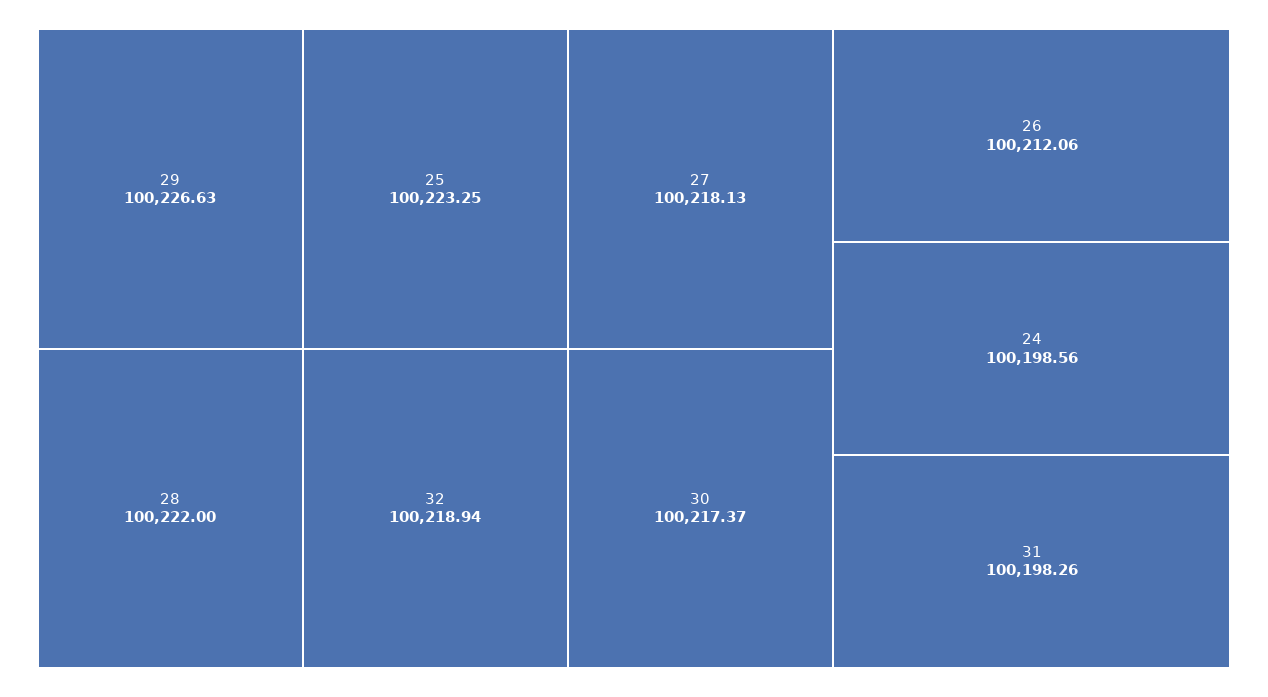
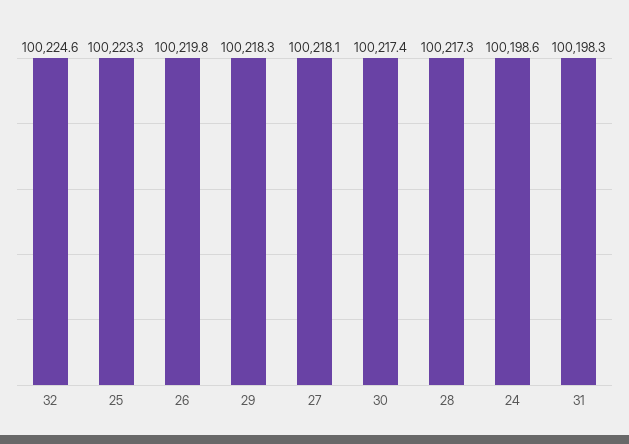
29: 100226.63 -> 100218.3
28: 100222 -> 100217.3
32: 100218.94 -> 100224.6
26: 100212.06 -> 100219.8

